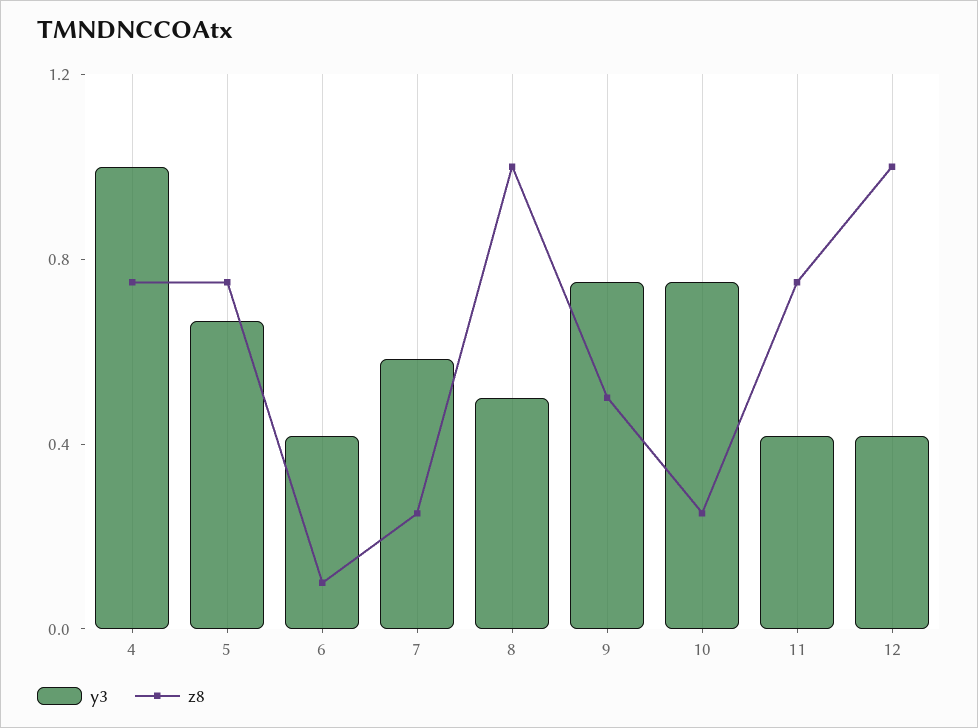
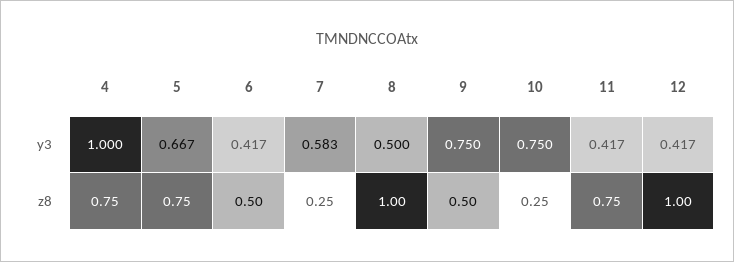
z8, 6: 0.1 -> 0.5

